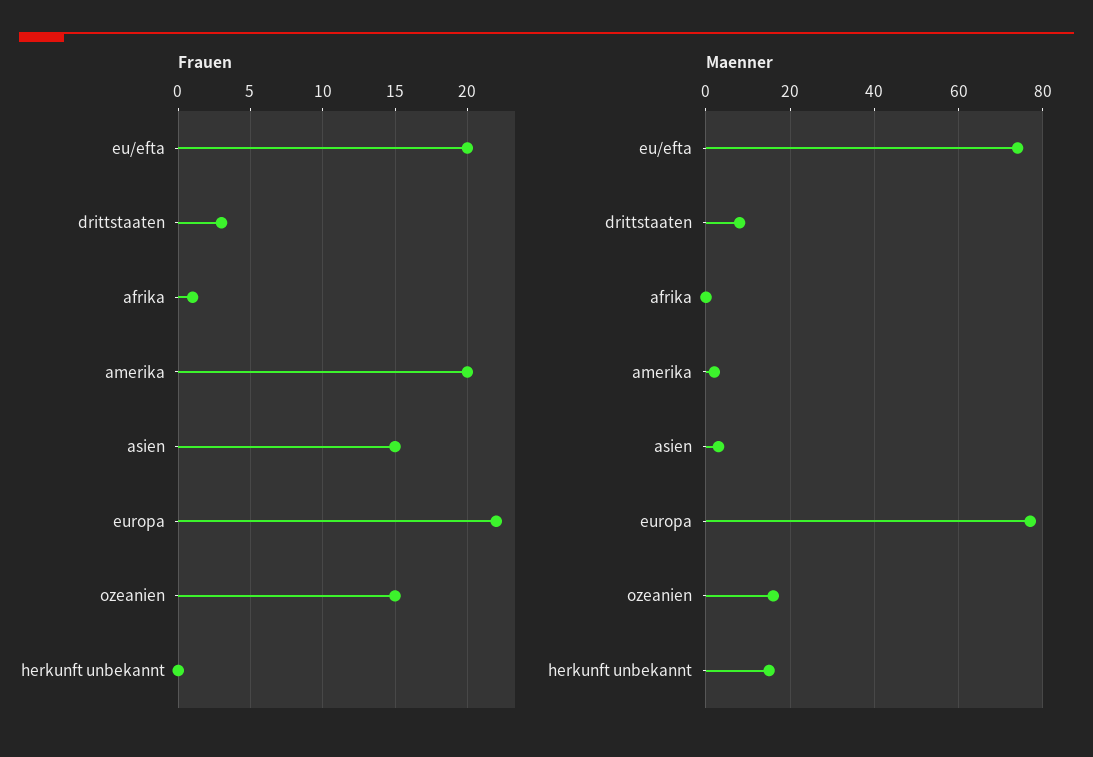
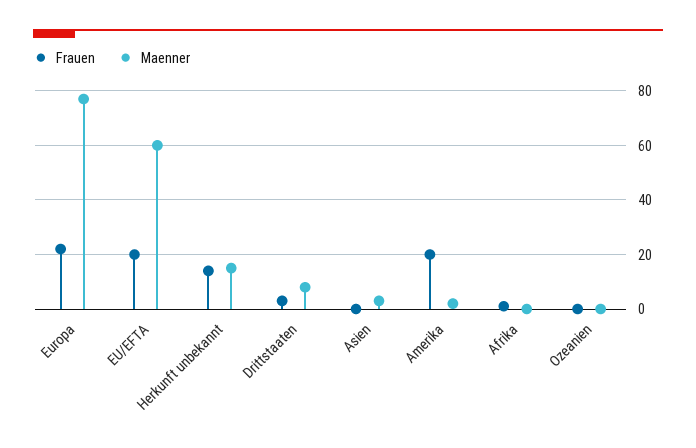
Frauen, asien: 15 -> 0
Frauen, ozeanien: 15 -> 0
Frauen, herkunft unbekannt: 0 -> 15
Maenner, eu/efta: 75 -> 60
Maenner, ozeanien: 15 -> 0

